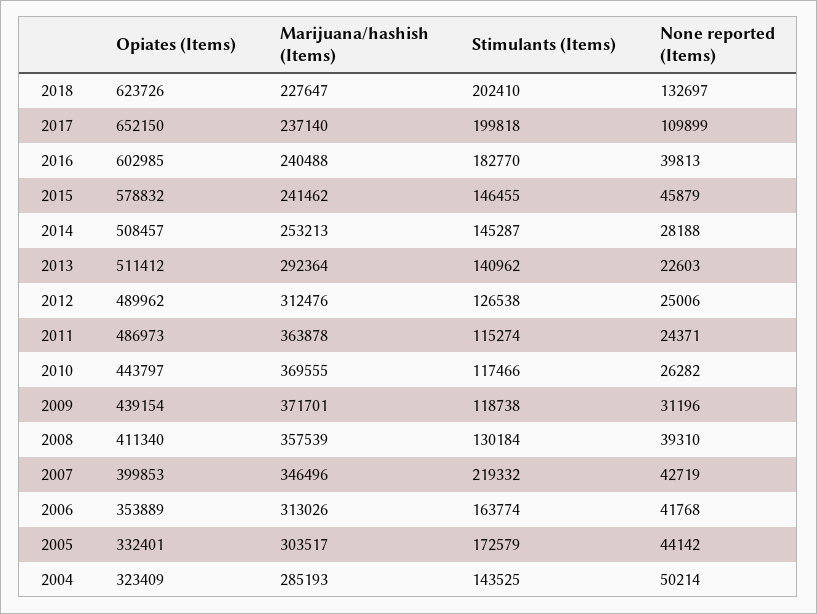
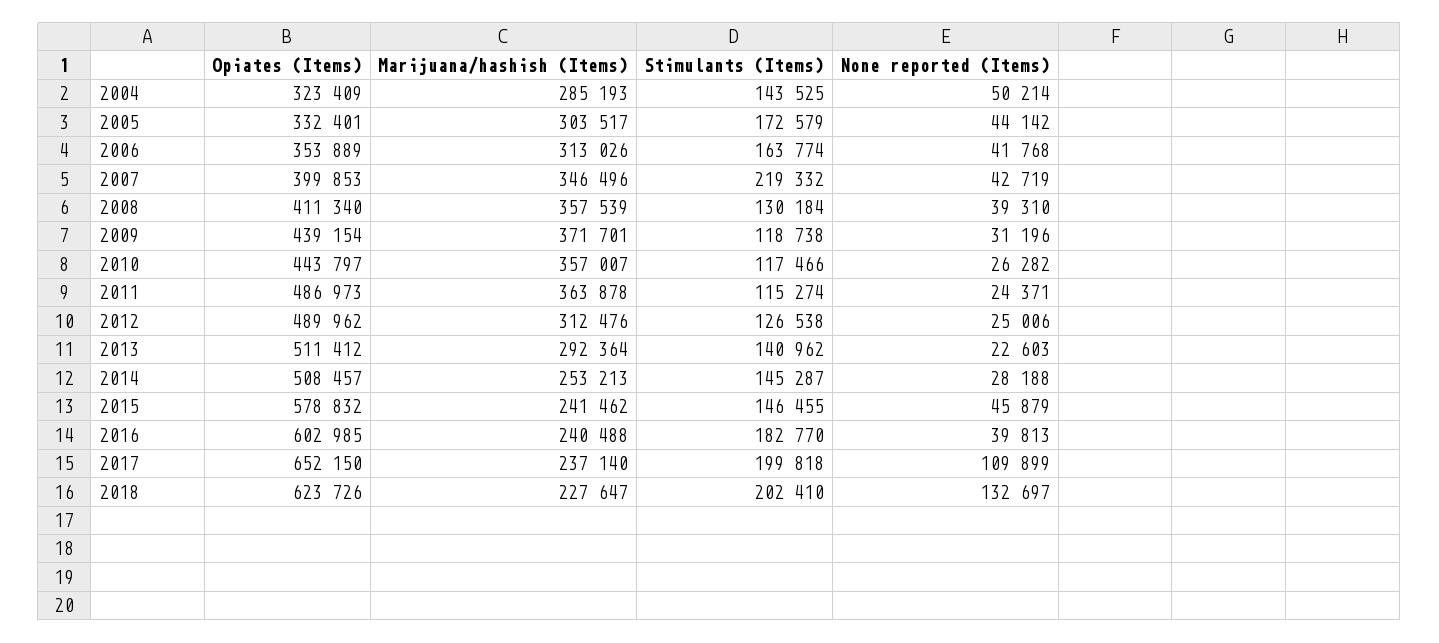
Marijuana/hashish (Items), 2010: 369555 -> 357007

